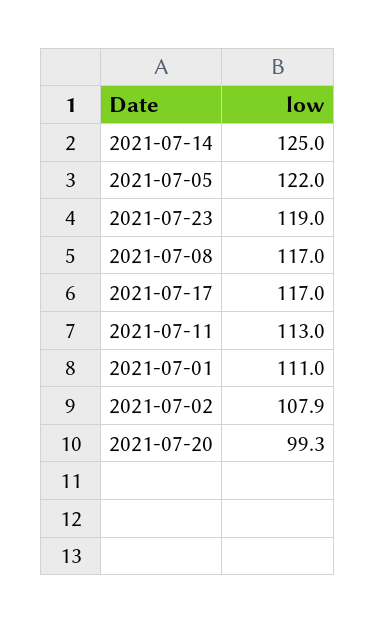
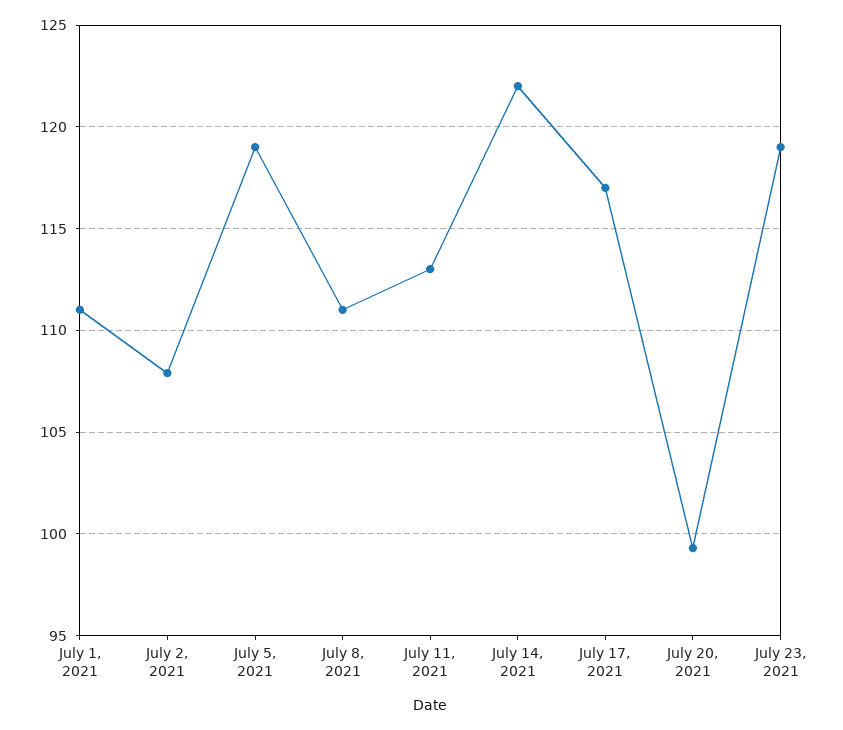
2021-07-14: 125 -> 122
2021-07-05: 122 -> 119
2021-07-08: 117 -> 111

